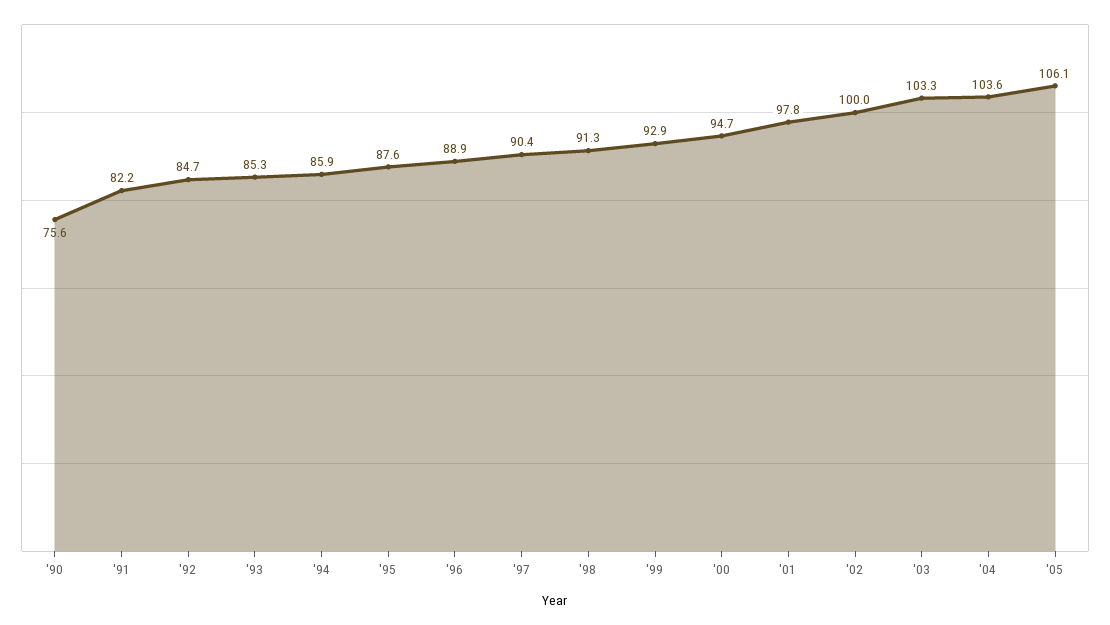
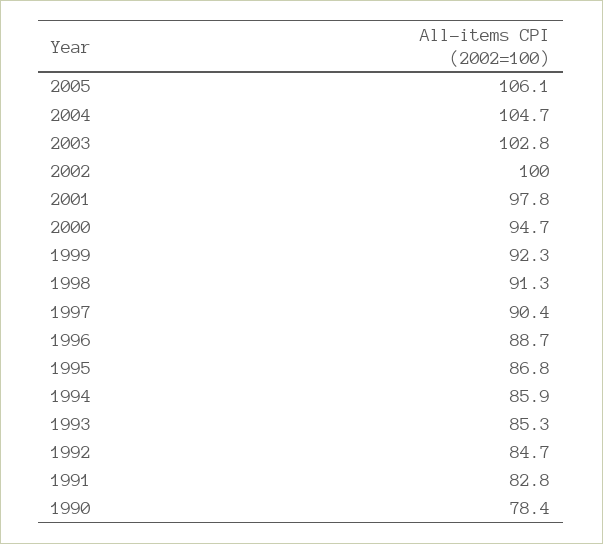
'90: 75.6 -> 78.4
'91: 82.2 -> 82.8
'95: 87.6 -> 86.8
'96: 88.9 -> 88.7
'99: 92.9 -> 92.3
'03: 103.3 -> 102.8
'04: 103.6 -> 104.7

